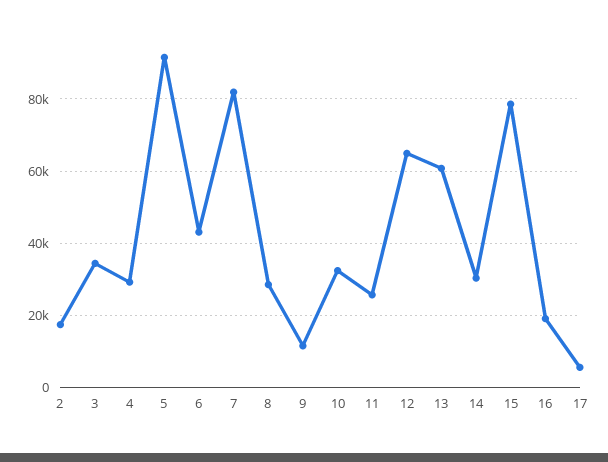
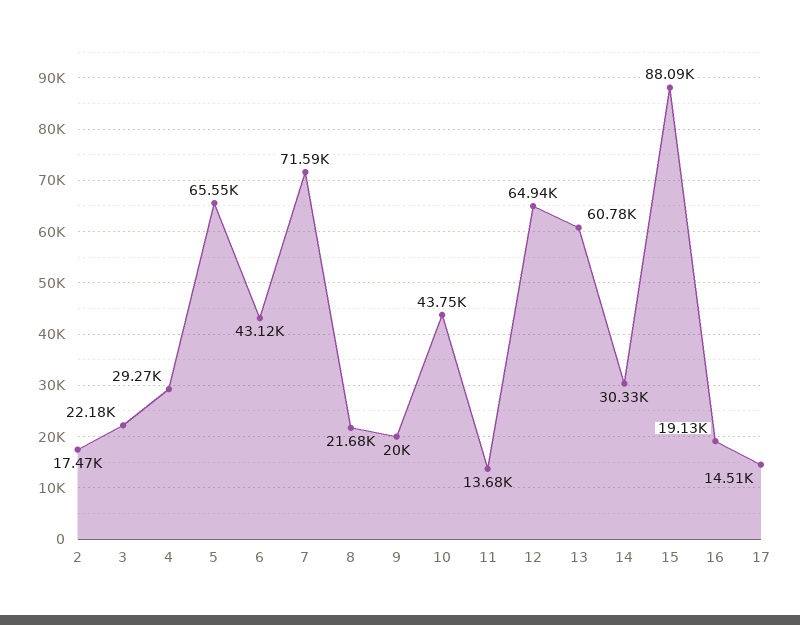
3: 34000 -> 22180
5: 92000 -> 65550
7: 82000 -> 71590
8: 28000 -> 21680
9: 12000 -> 20000
10: 32000 -> 43750
11: 26000 -> 13680
15: 78000 -> 88090
17: 6000 -> 14510

